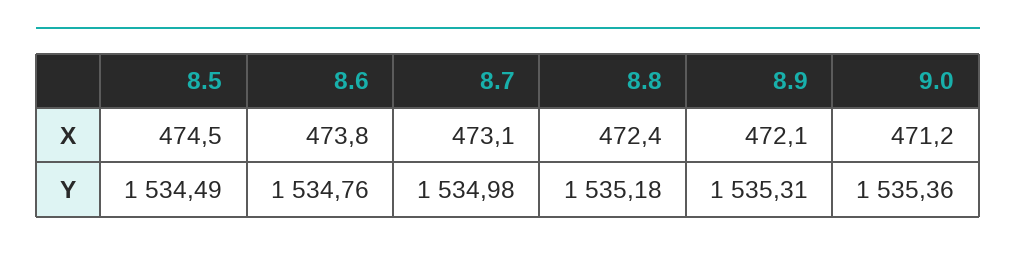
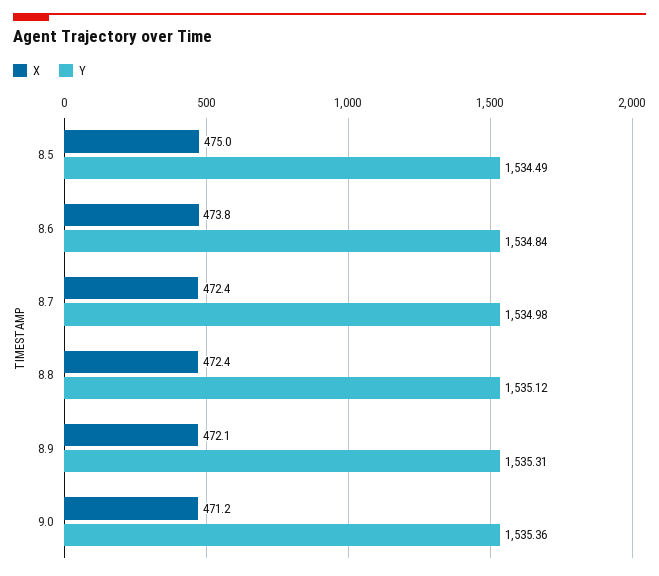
X, 8.5: 474.5 -> 475
X, 8.7: 473.1 -> 472.4
Y, 8.6: 1534.76 -> 1534.84
Y, 8.8: 1535.18 -> 1535.12

